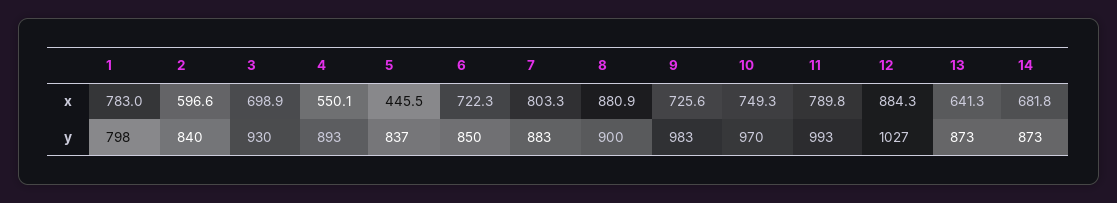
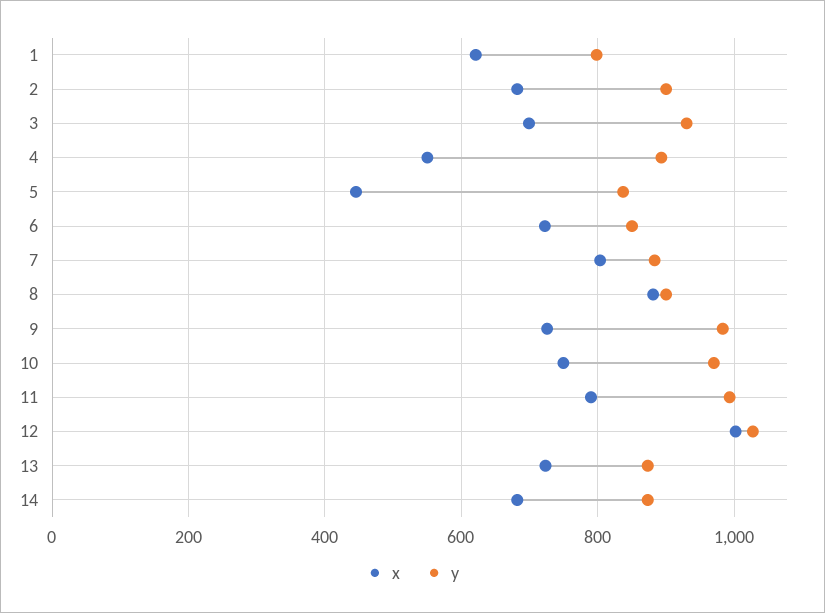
x, 1: 783 -> 620
x, 2: 596.6 -> 680
x, 12: 884.3 -> 1000
x, 13: 641.3 -> 720
y, 2: 840 -> 900

